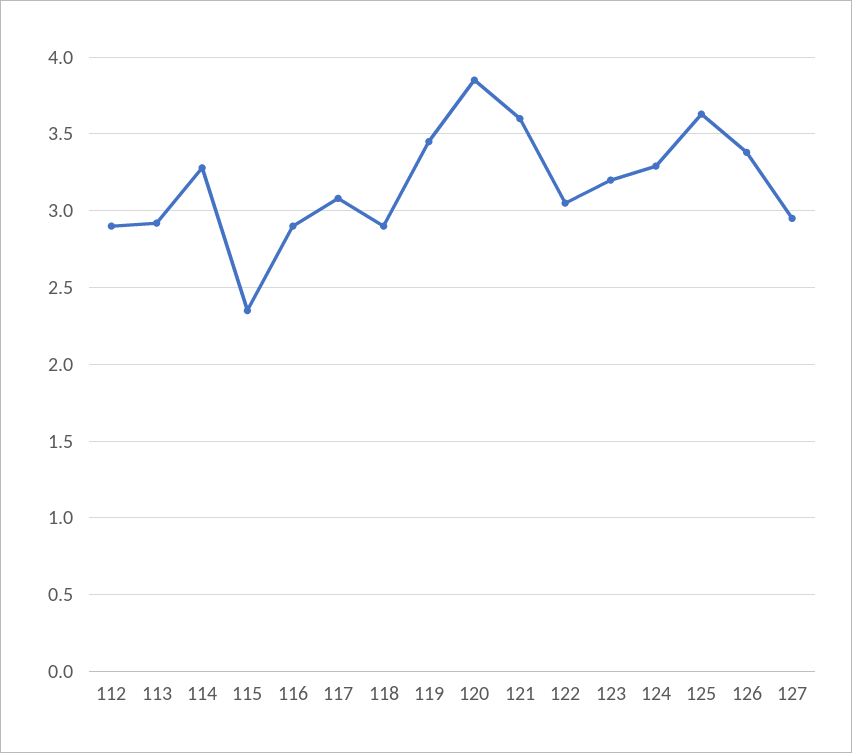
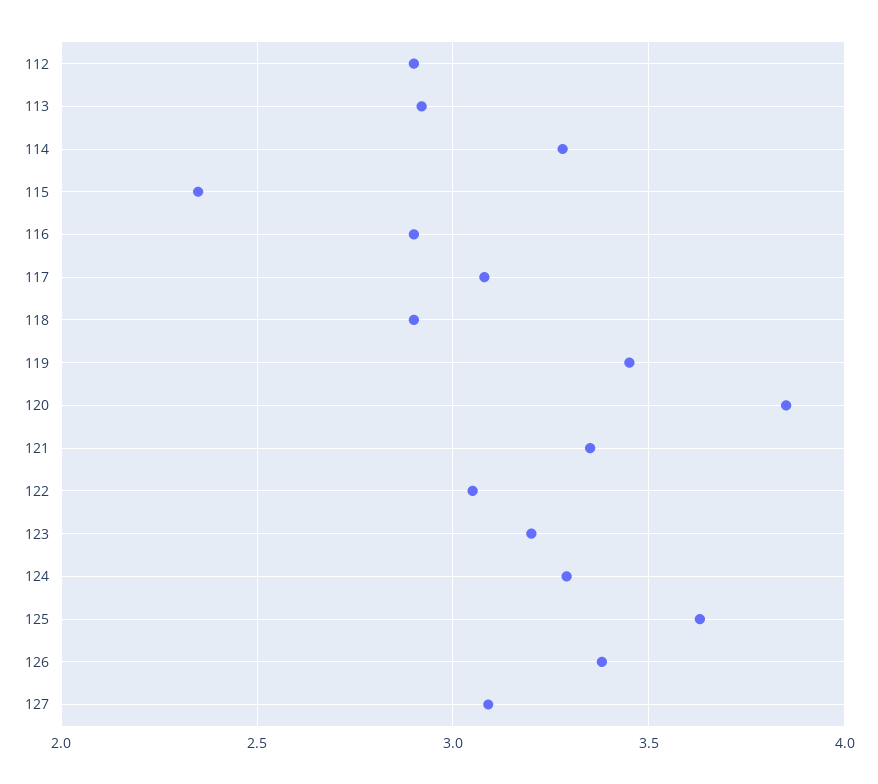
121: 3.6 -> 3.35
127: 2.95 -> 3.1

